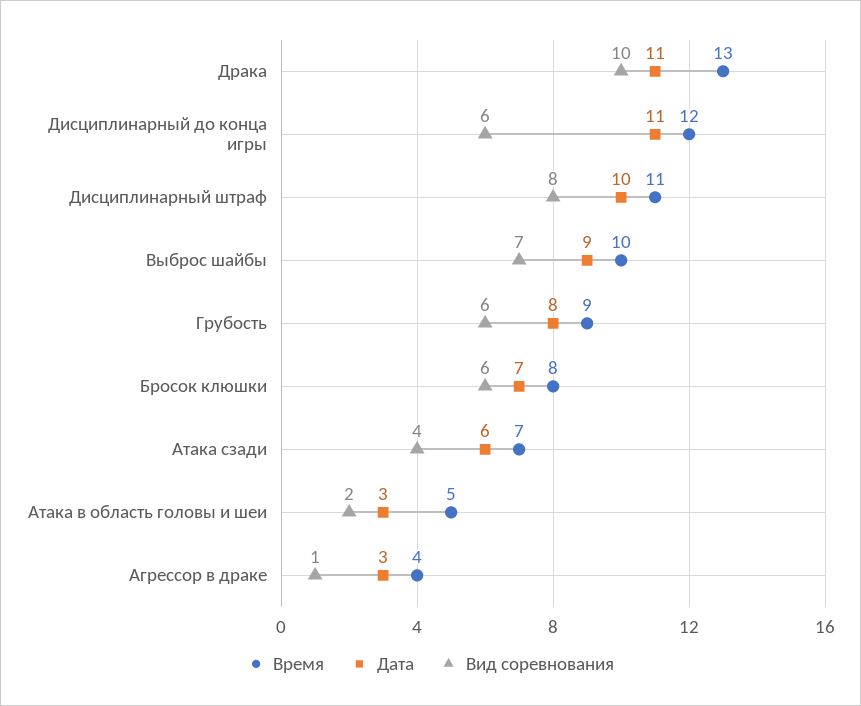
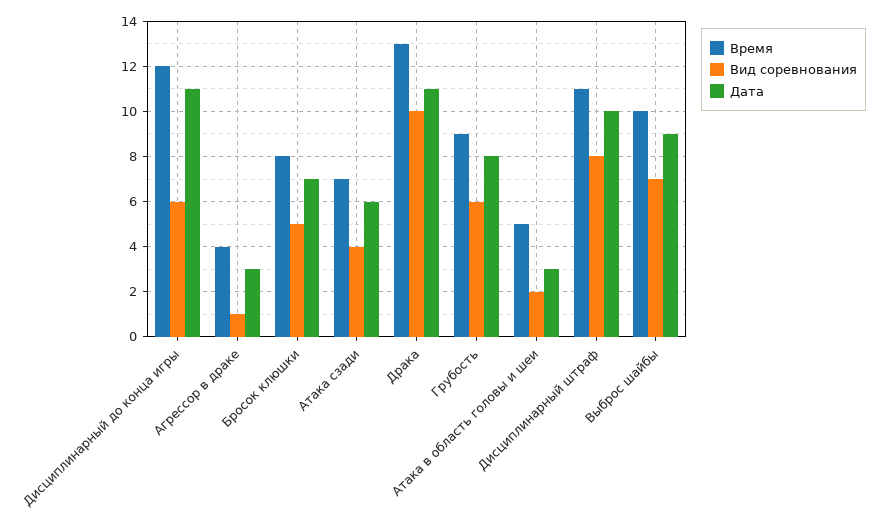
Вид соревнования, Бросок клюшки: 6 -> 5

